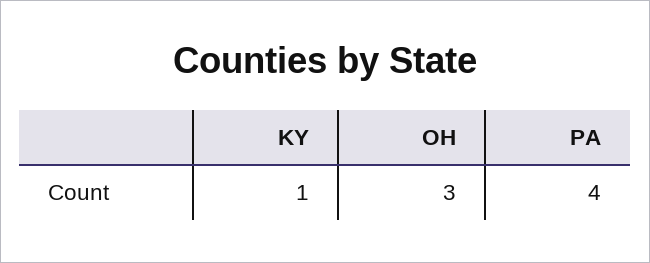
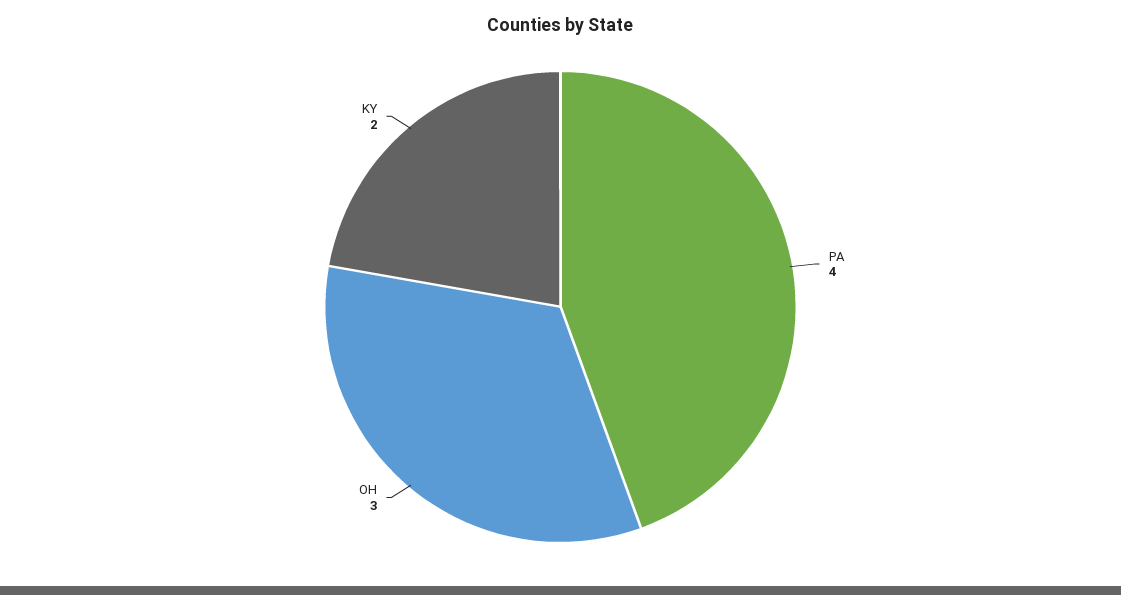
KY: 1 -> 2

